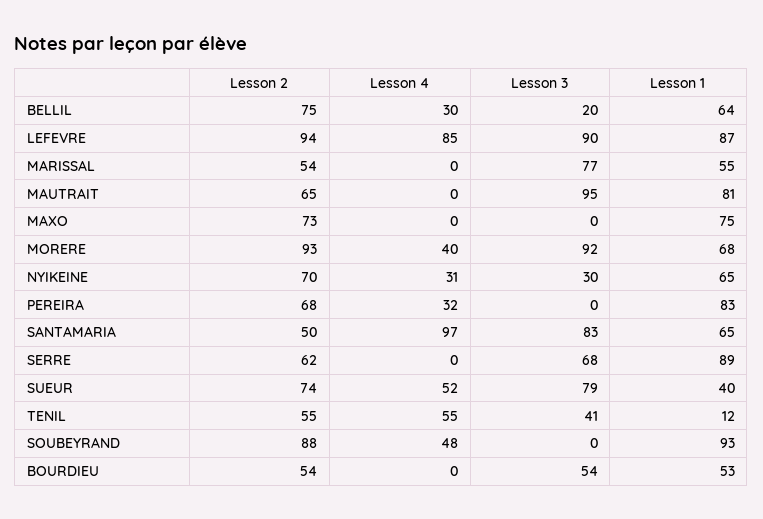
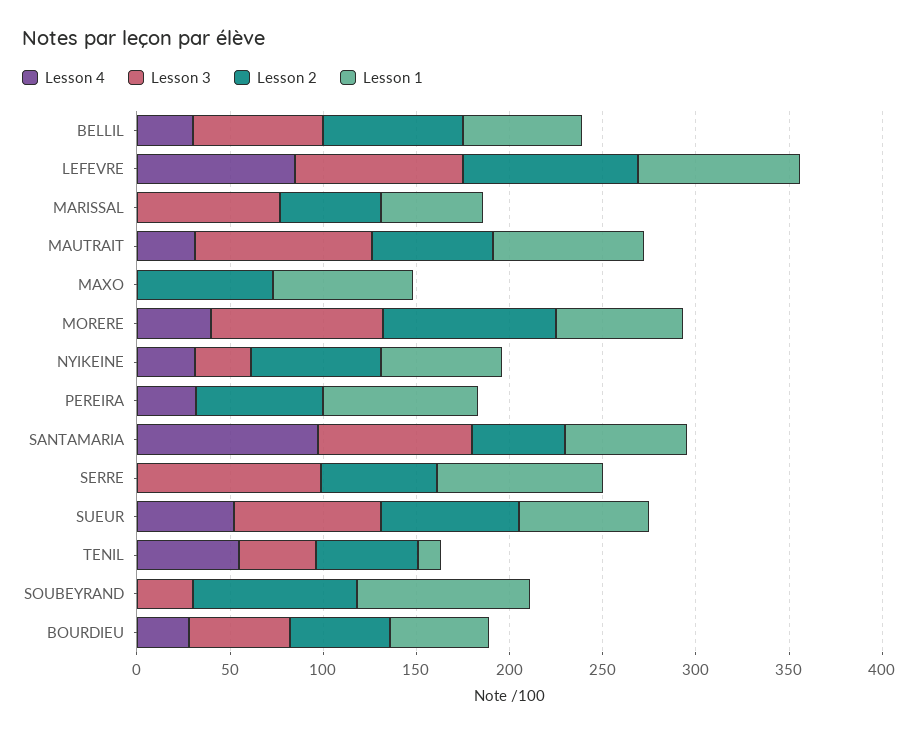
Lesson 3, BELLIL: 20 -> 70
Lesson 4, MAUTRAIT: 0 -> 30
Lesson 3, SERRE: 68 -> 100
Lesson 1, SUEUR: 40 -> 70
Lesson 4, SOUBEYRAND: 48 -> 0
Lesson 3, SOUBEYRAND: 0 -> 30
Lesson 4, BOURDIEU: 0 -> 30

